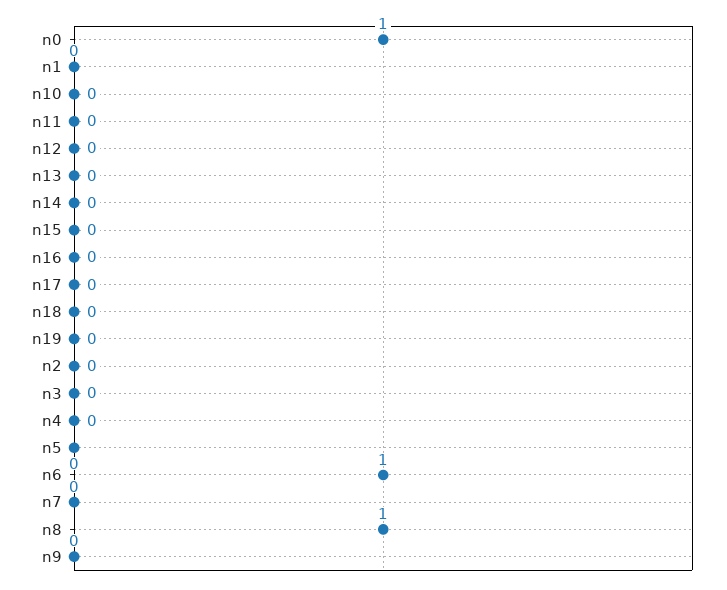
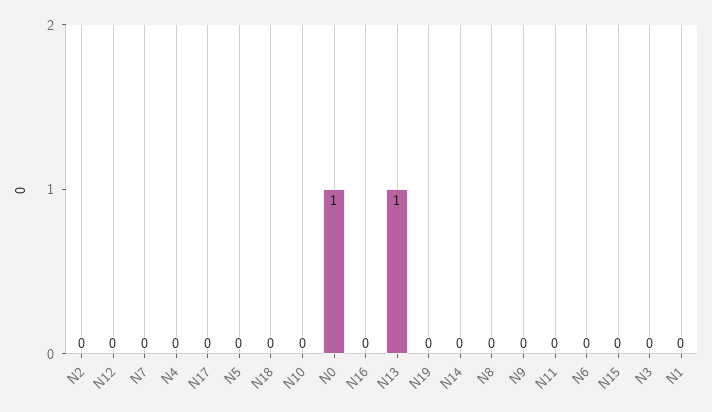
n13: 0 -> 1
n6: 1 -> 0
n8: 1 -> 0

